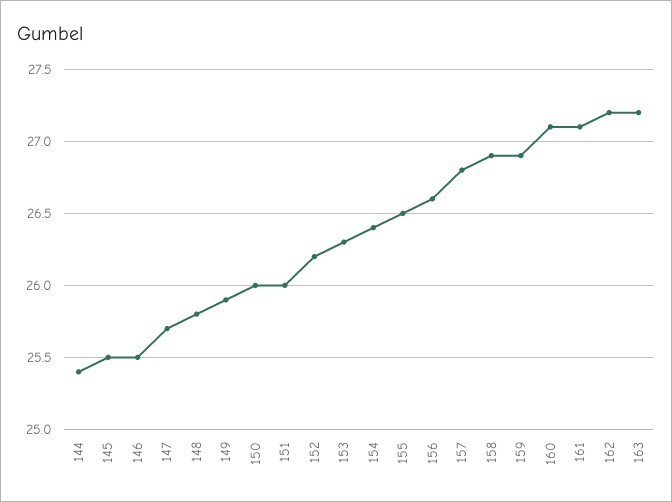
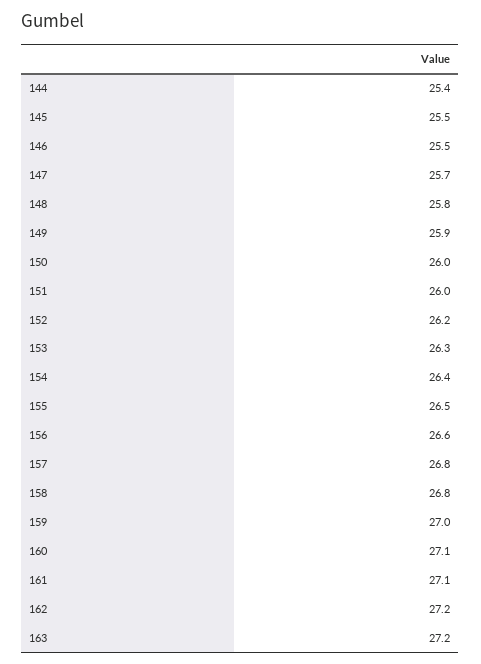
158: 26.9 -> 26.8
159: 26.9 -> 27

